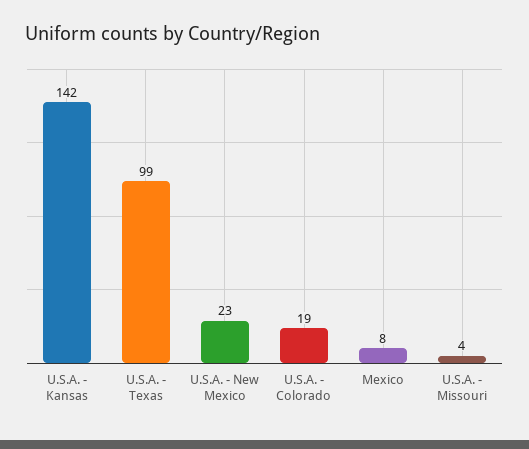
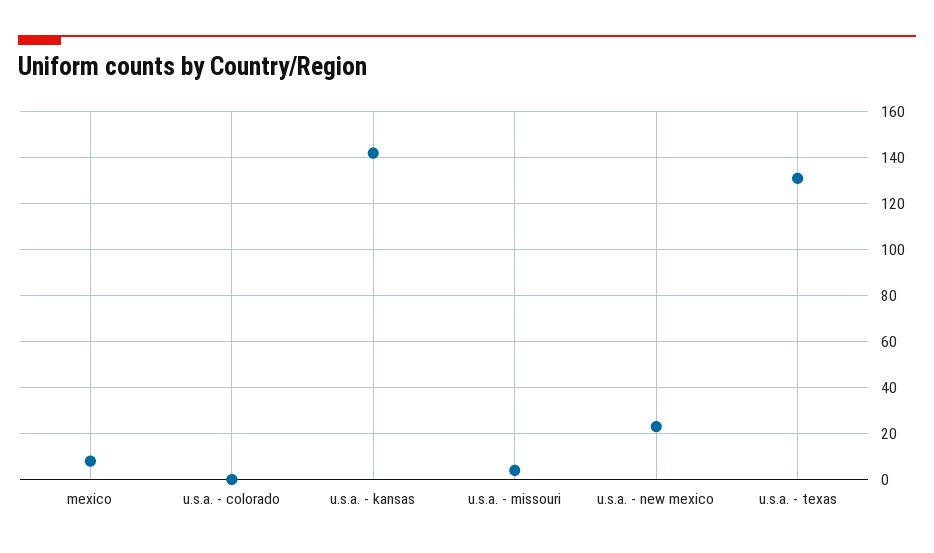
U.S.A. - Texas: 99 -> 130
U.S.A. - Colorado: 19 -> 0

